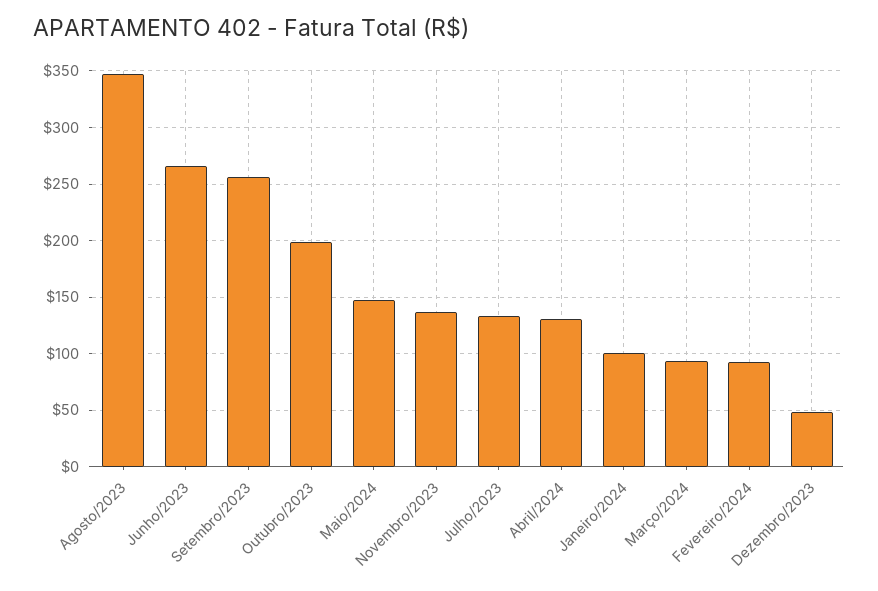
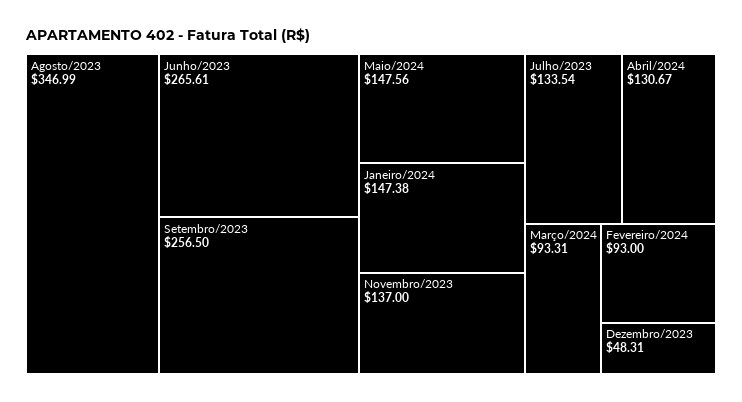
Outubro/2023: 200 -> none
Janeiro/2024: 100 -> 147.38

